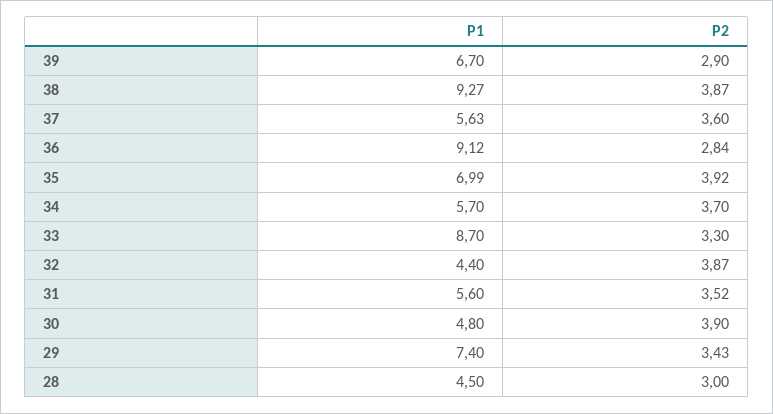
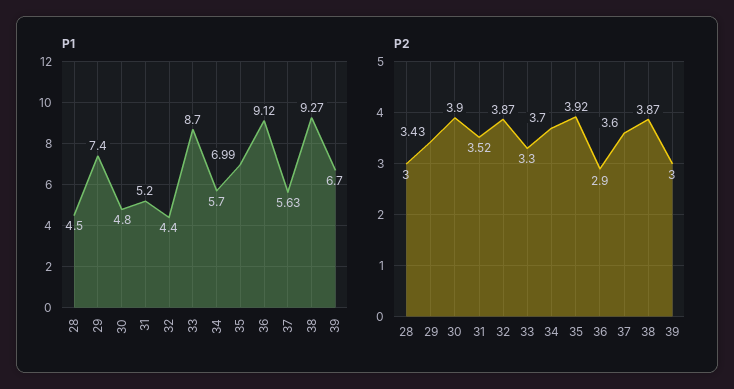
P2, 39: 2.9 -> 3
P2, 36: 2.84 -> 2.9
P1, 31: 5.6 -> 5.2

